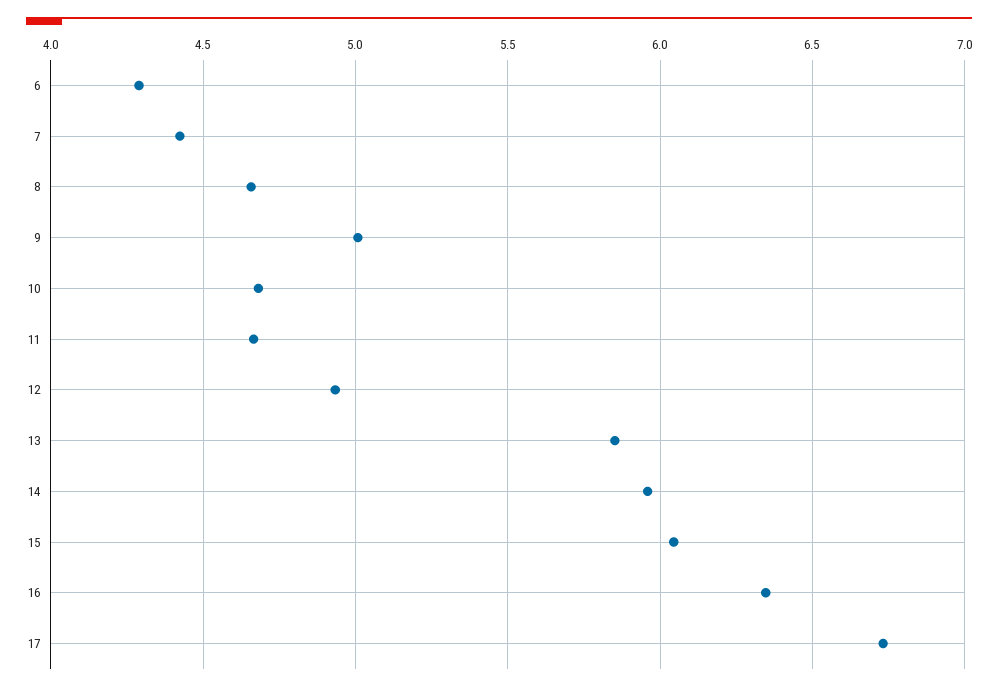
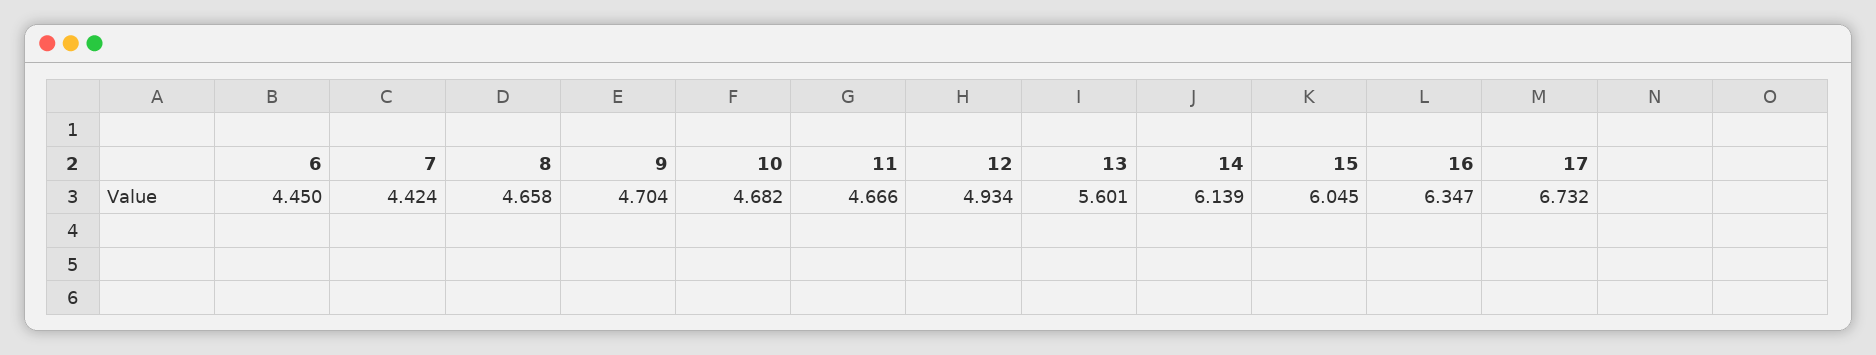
6: 4.3 -> 4.45
9: 5 -> 4.704
13: 5.85 -> 5.601
14: 5.95 -> 6.139

